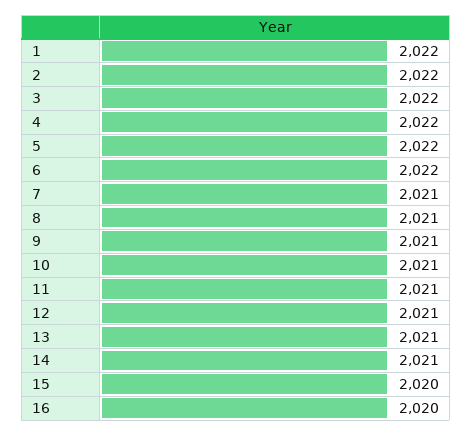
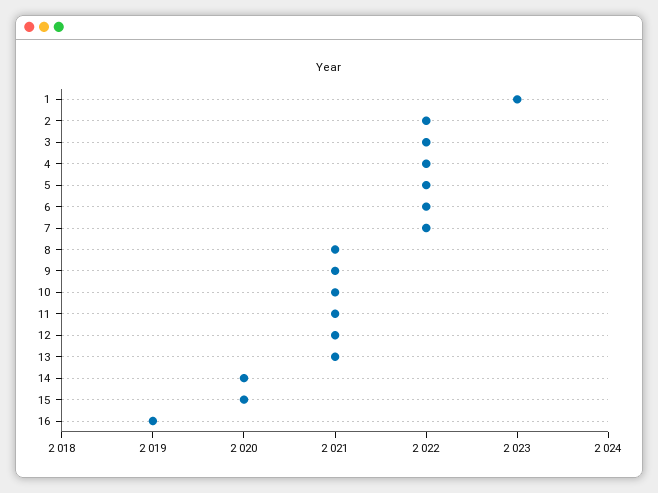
1: 2022 -> 2023
7: 2021 -> 2022
14: 2021 -> 2020
16: 2020 -> 2019

